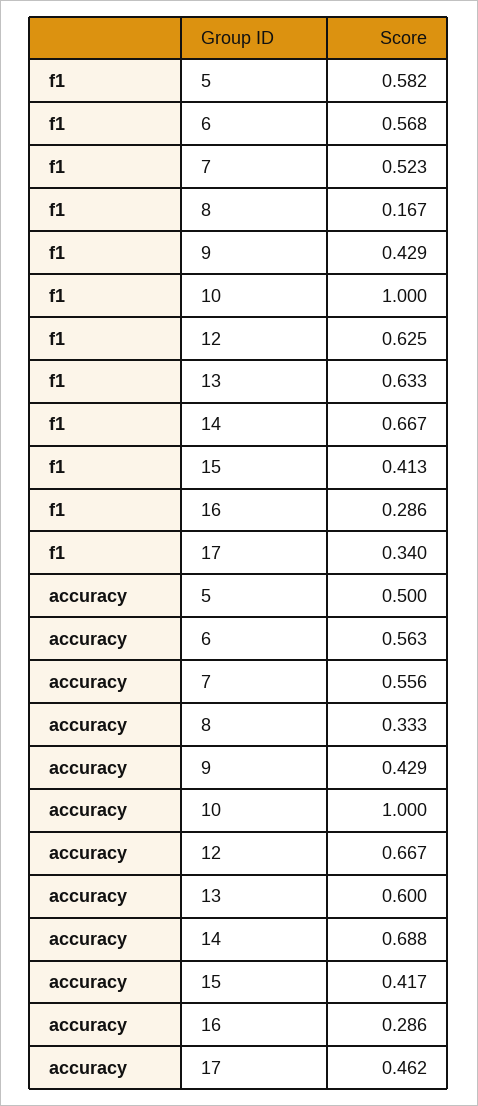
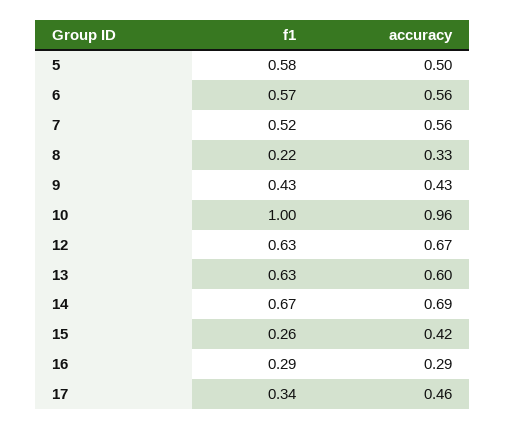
f1, 8: 0.167 -> 0.22
f1, 15: 0.413 -> 0.26
accuracy, 10: 1 -> 0.96

